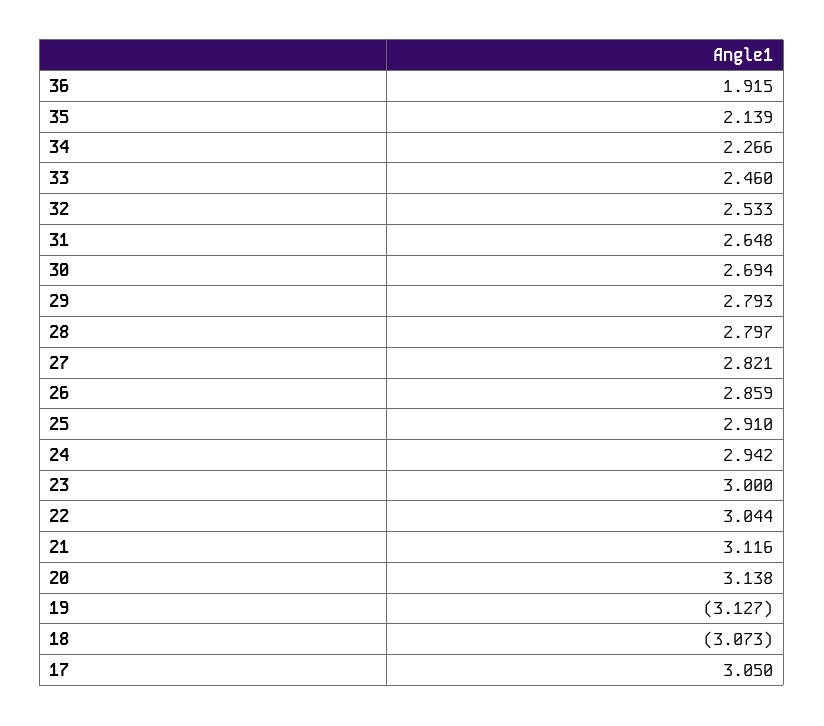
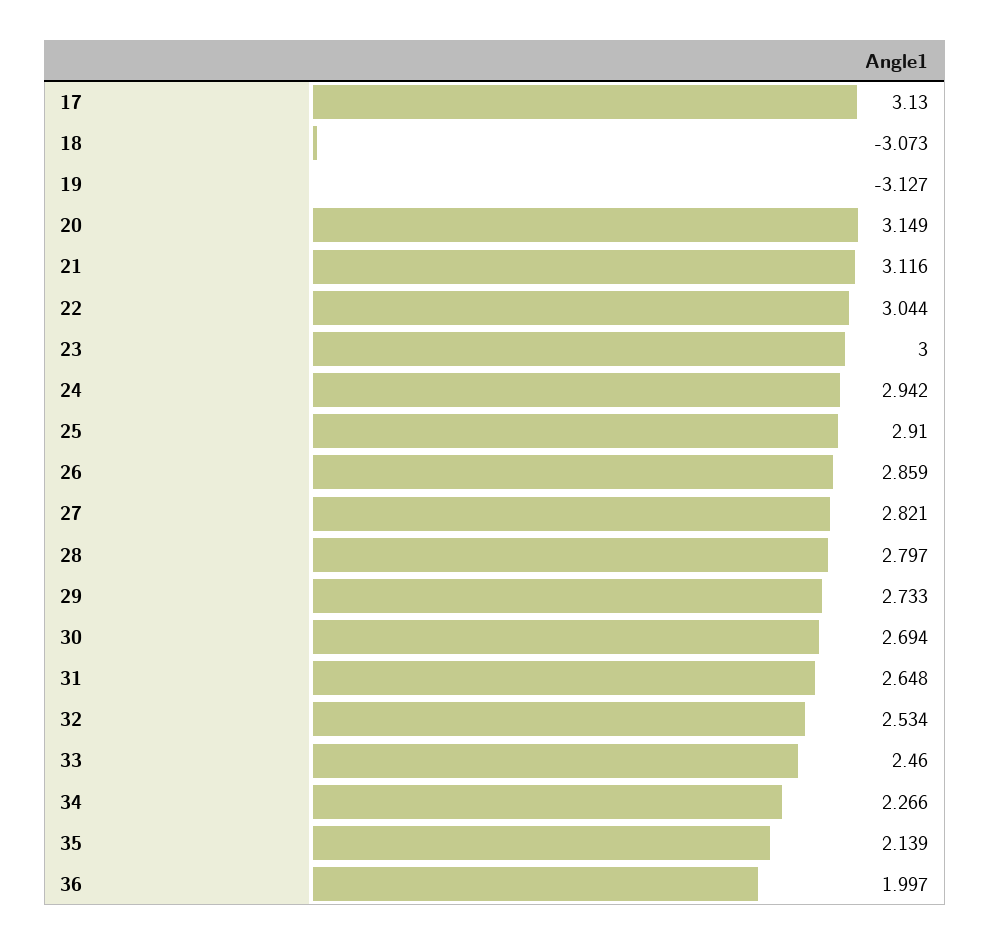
36: 1.915 -> 1.997
32: 2.533 -> 2.534
29: 2.793 -> 2.733
20: 3.138 -> 3.149
17: 3.05 -> 3.13

